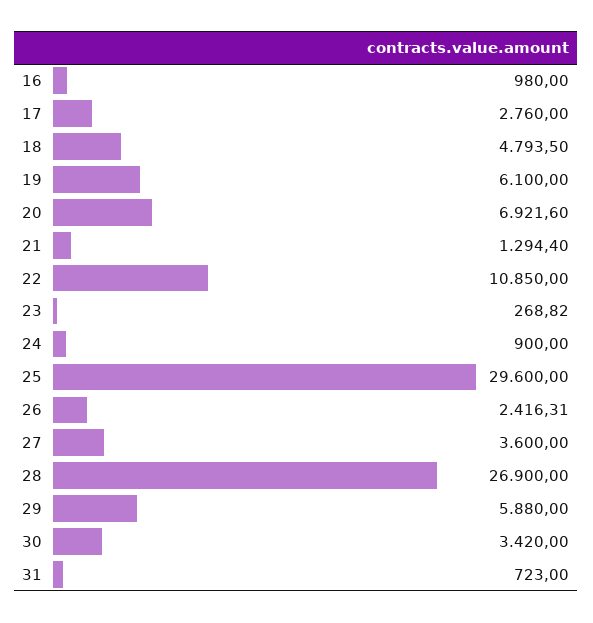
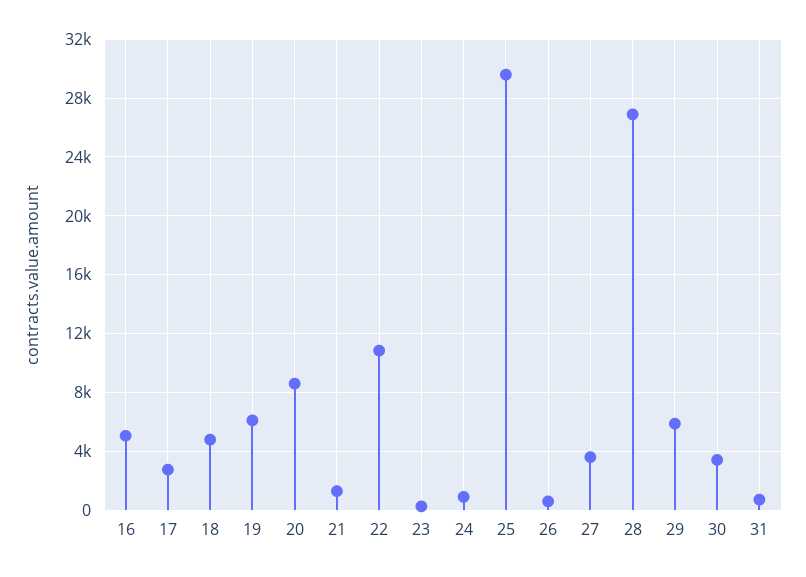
16: 980 -> 5000
20: 6921.6 -> 8500
26: 2416.31 -> 500

